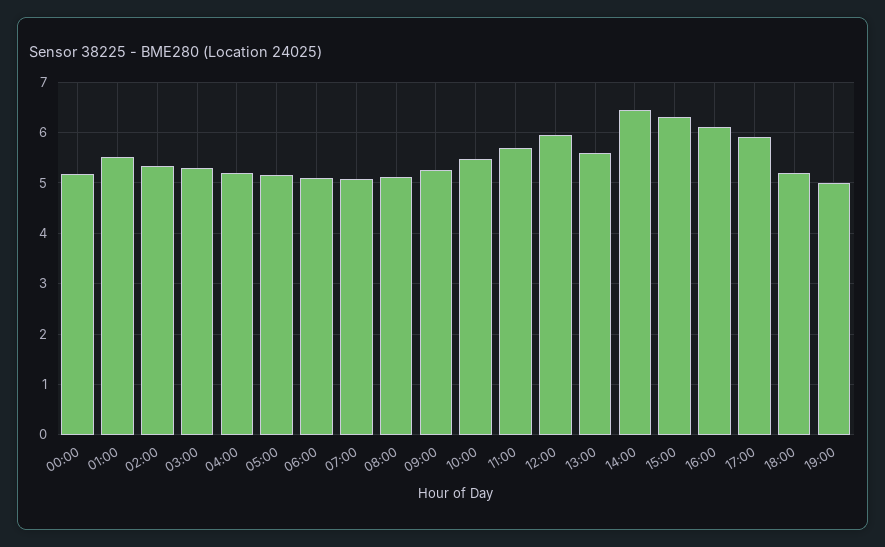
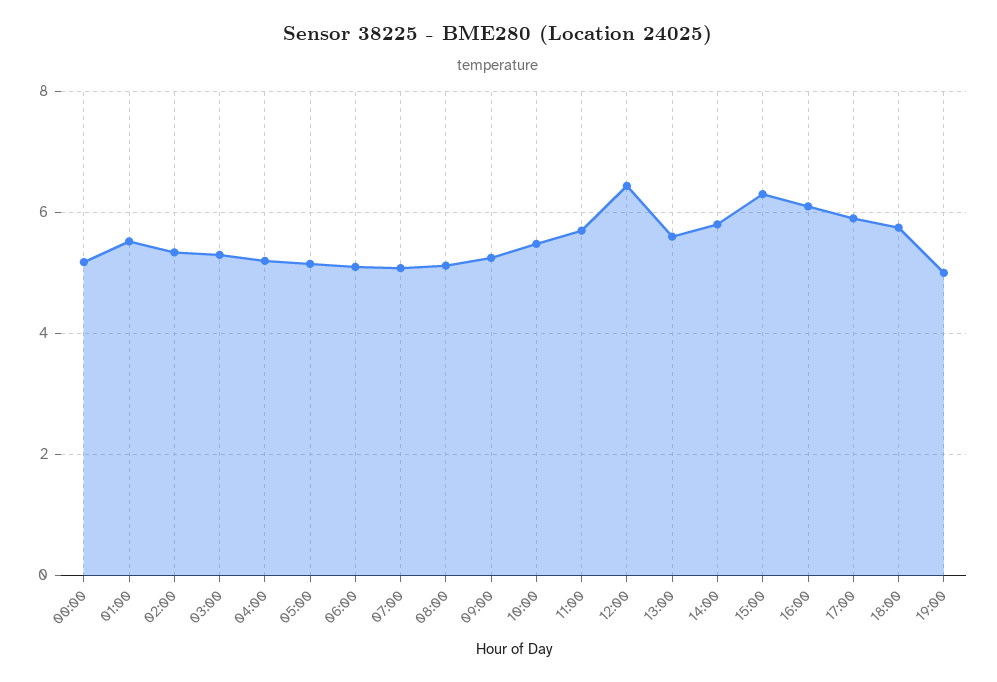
12:00: 6 -> 6.4
14:00: 6.4 -> 5.8
18:00: 5.2 -> 5.8

